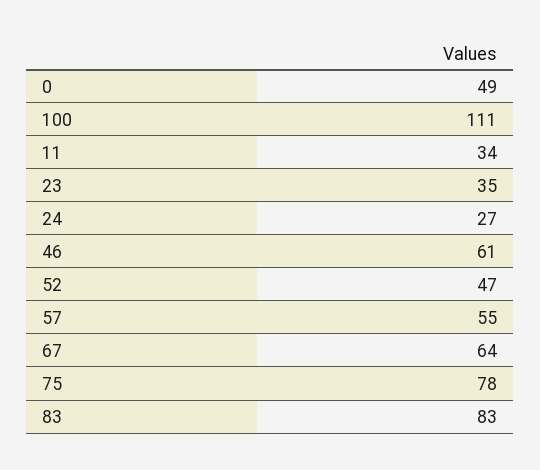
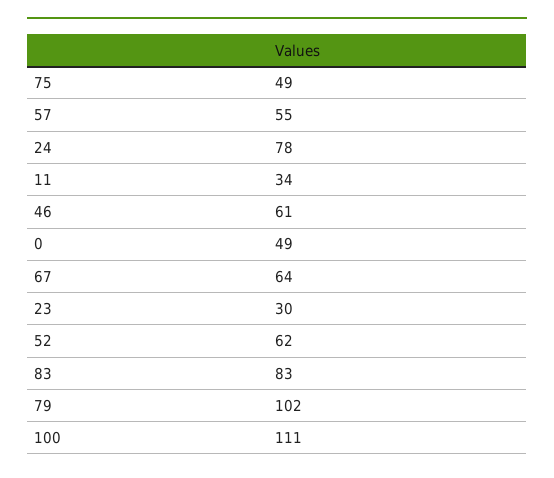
23: 35 -> 30
24: 27 -> 78
52: 47 -> 62
75: 78 -> 49
79: none -> 102

